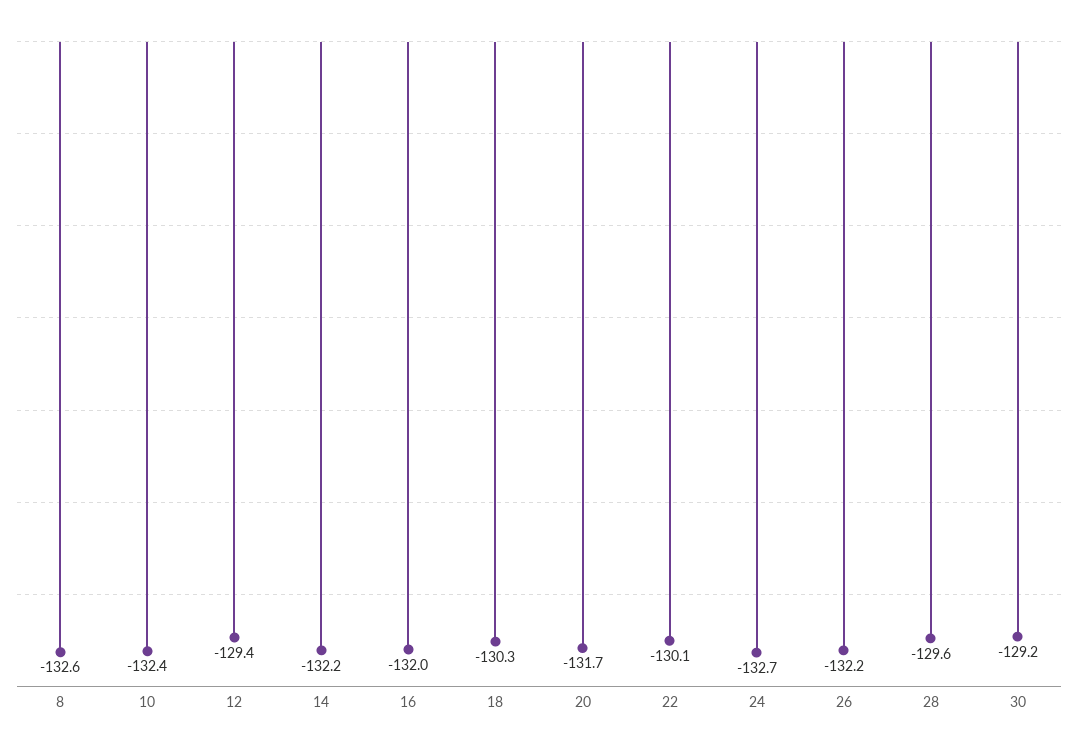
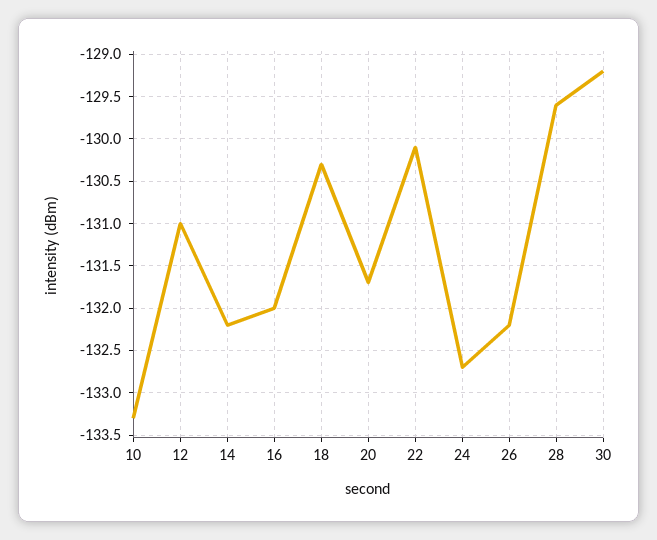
8: -132.6 -> none
10: -132.4 -> -133.3
12: -129.4 -> -131

